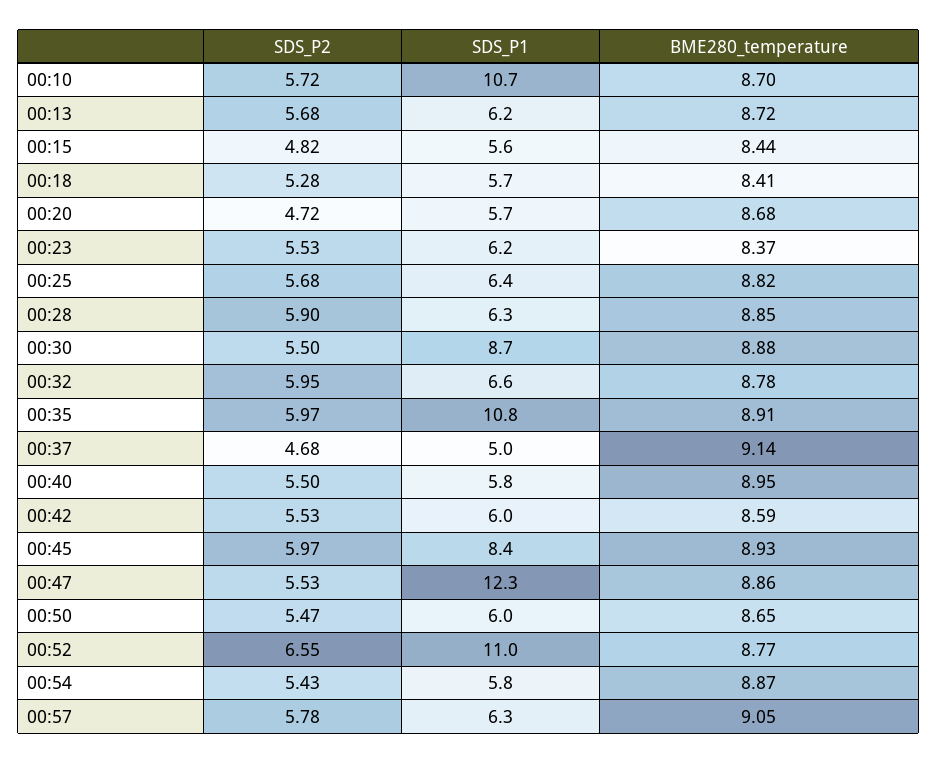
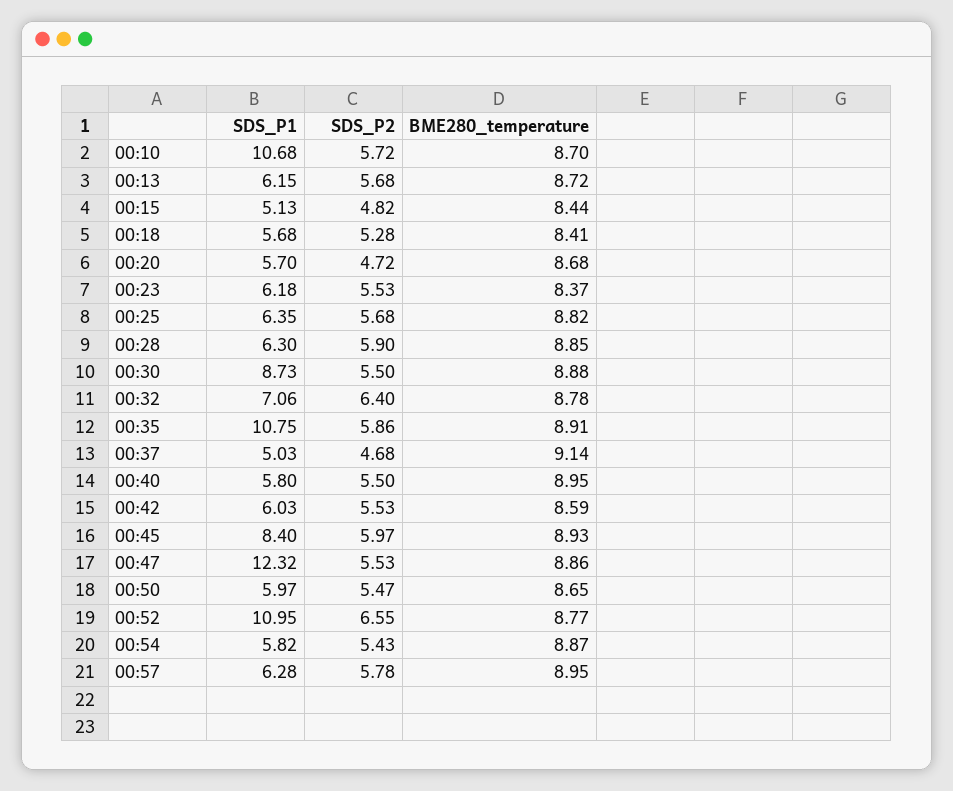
SDS_P1, 00:15: 5.6 -> 5.13
SDS_P2, 00:32: 5.95 -> 6.4
SDS_P1, 00:32: 6.6 -> 7.06
SDS_P2, 00:35: 5.97 -> 5.86
BME280_temperature, 00:57: 9.05 -> 8.95

